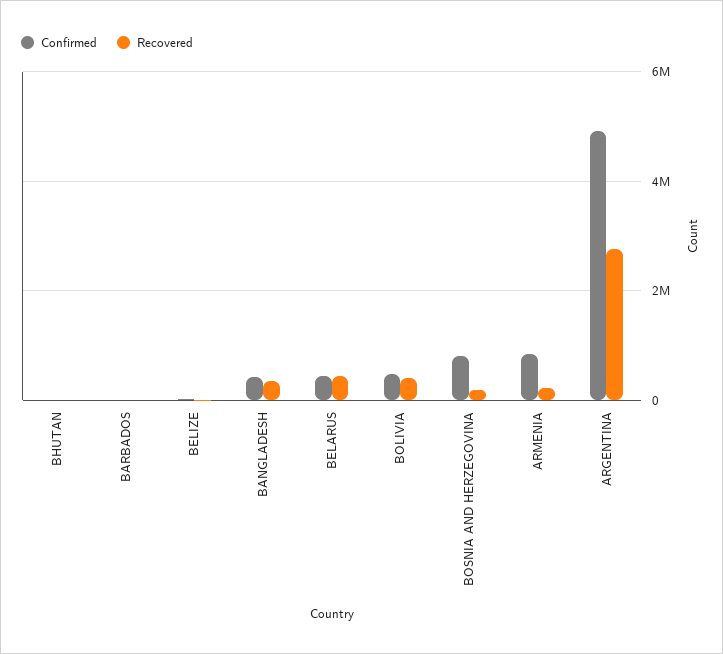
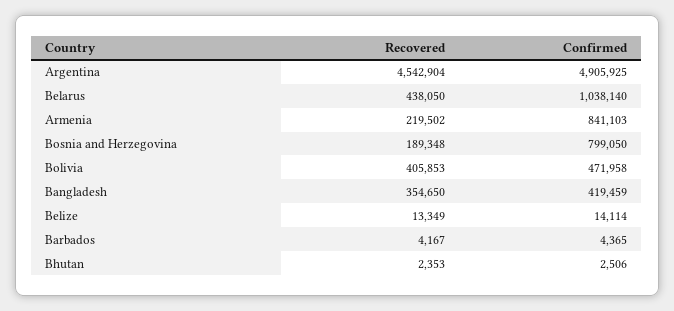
Confirmed, BELARUS: 400000 -> 1038140
Recovered, ARGENTINA: 2800000 -> 4542904

